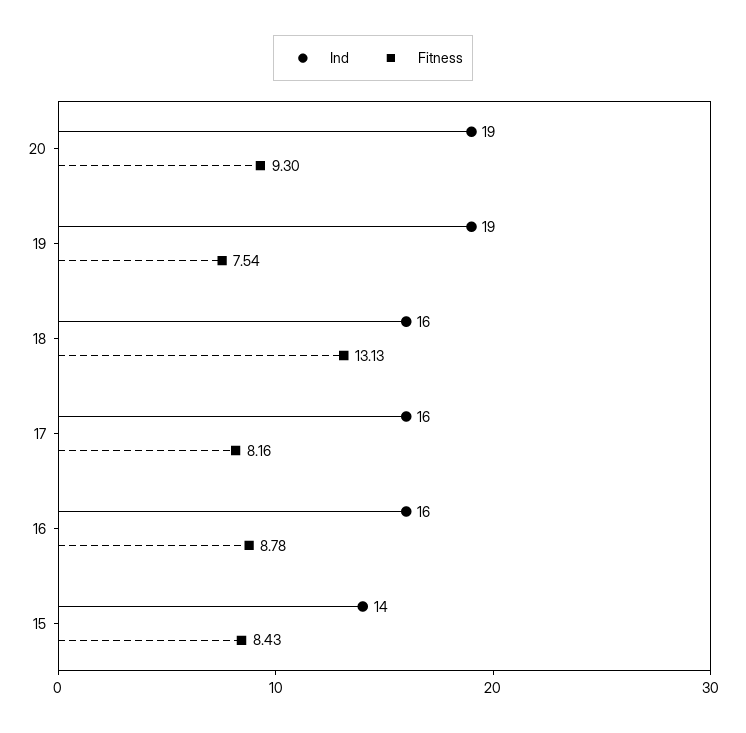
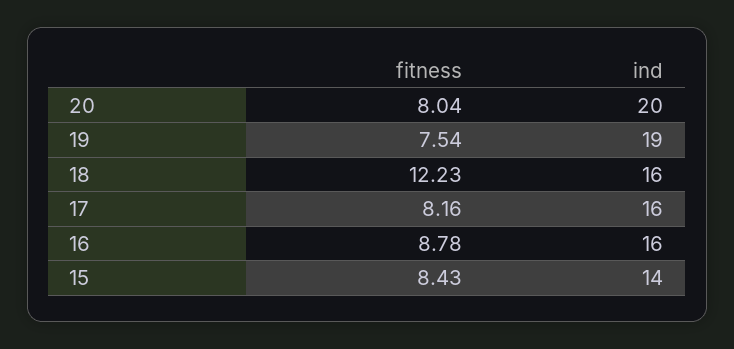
Ind, 20: 19 -> 20
Fitness, 20: 9.3 -> 8.04
Fitness, 18: 13.13 -> 12.23

